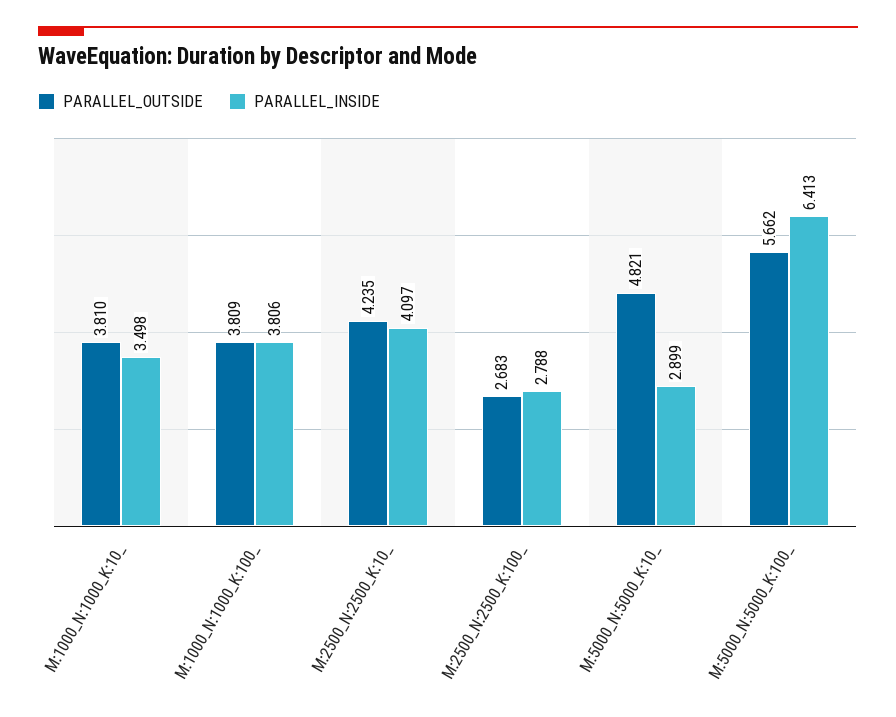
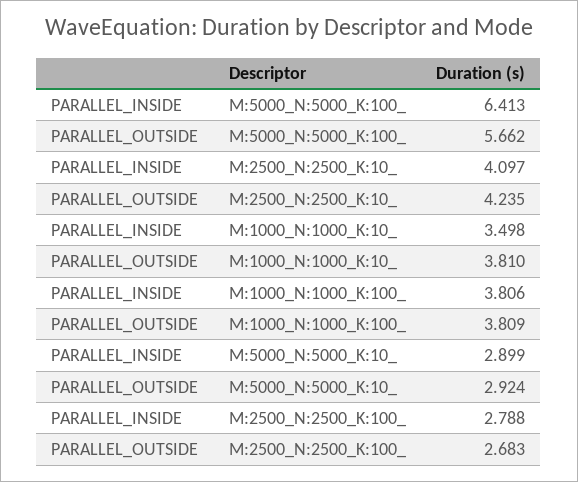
PARALLEL_OUTSIDE, M:5000_N:5000_K:10_: 4.821 -> 2.924

